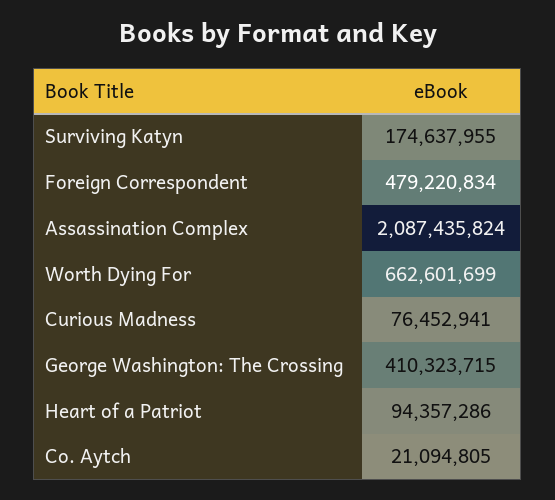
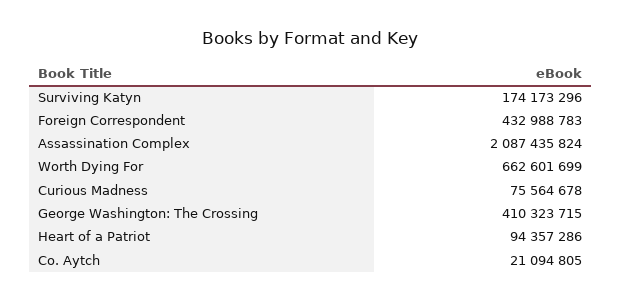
Surviving Katyn: 174637955 -> 174173296
Foreign Correspondent: 479220834 -> 432988783
Curious Madness: 76452941 -> 75564678

